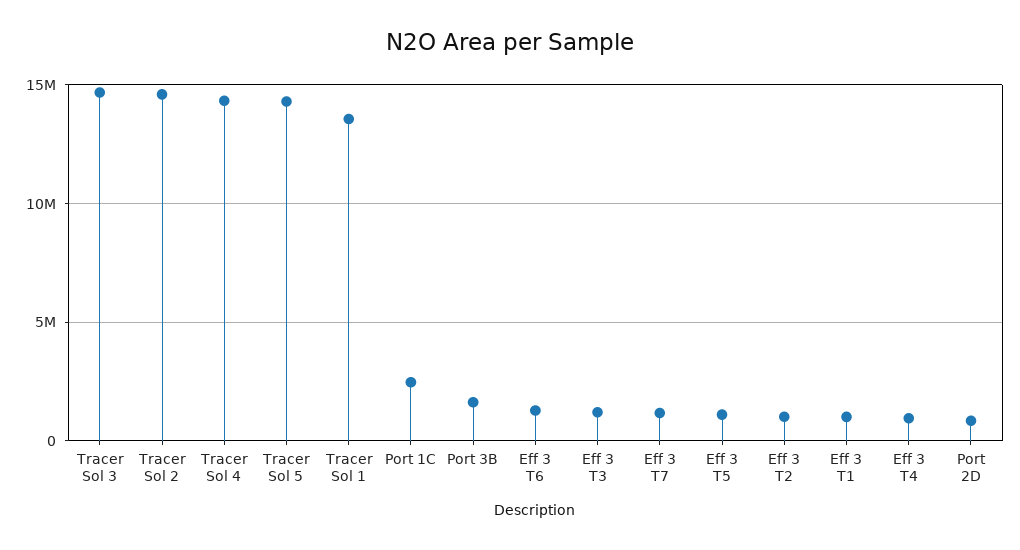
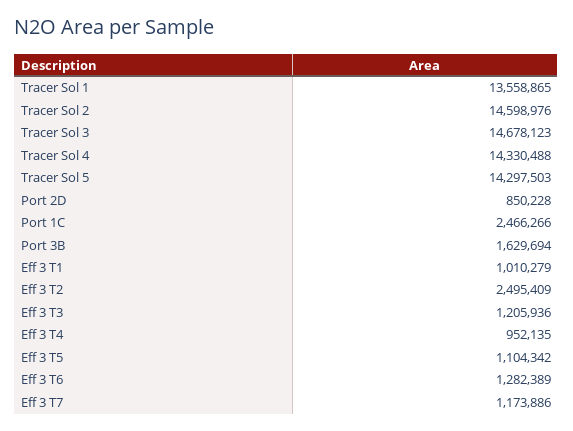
Eff 3 T2: 1000000 -> 2495409

